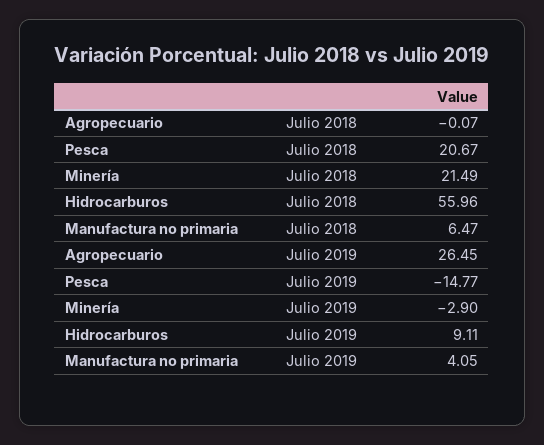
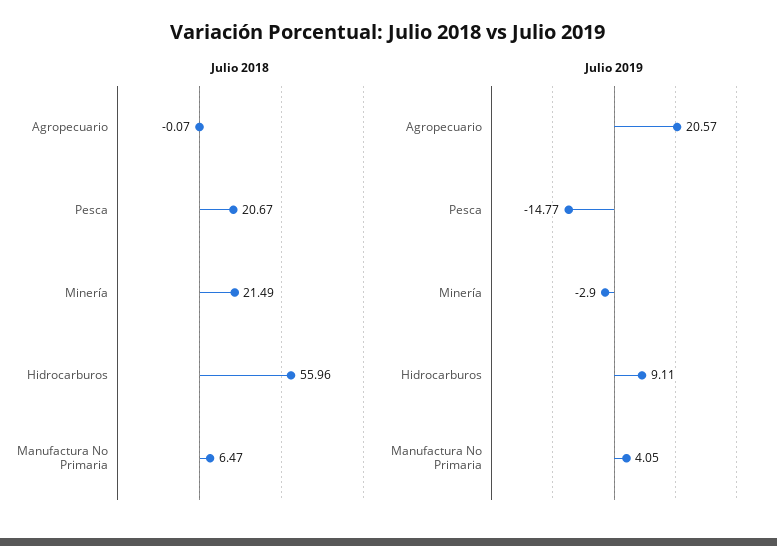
Julio 2019, Agropecuario: 26.45 -> 20.57

